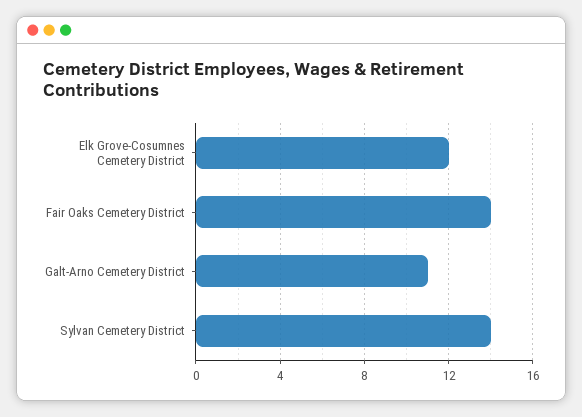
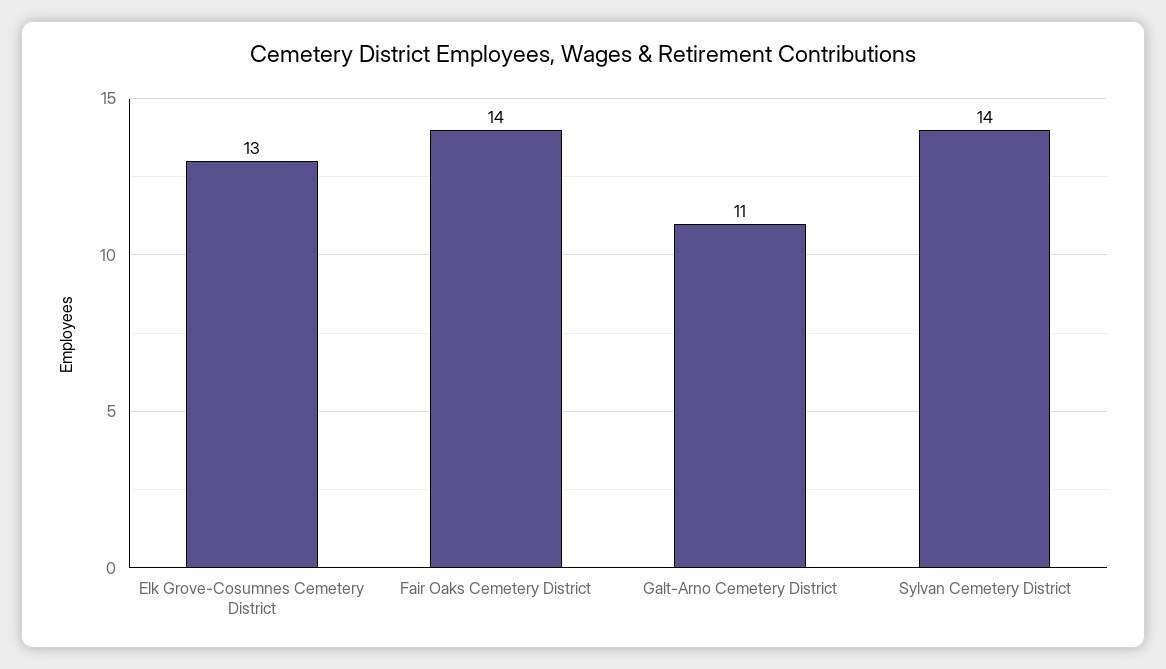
Elk Grove-Cosumnes Cemetery District: 12 -> 13

